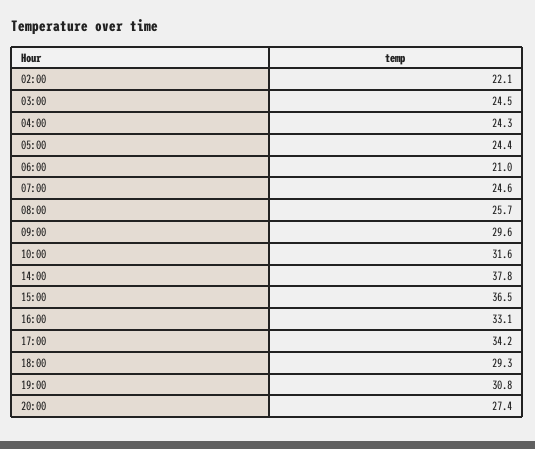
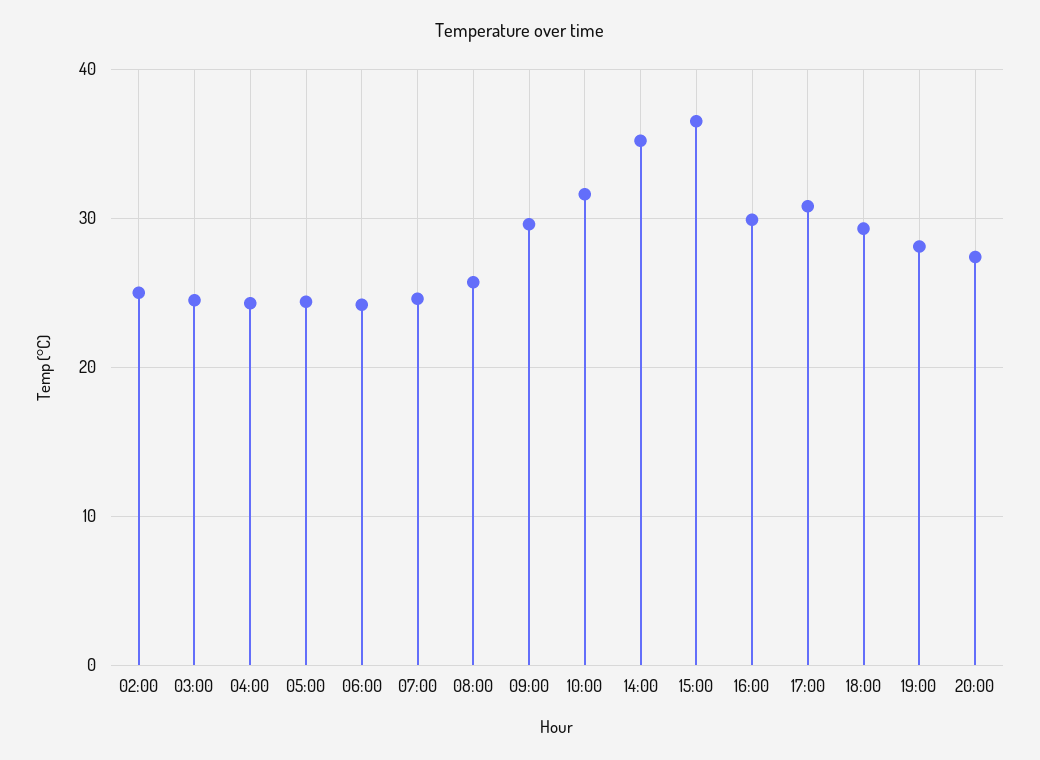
02:00: 22.1 -> 25
06:00: 21 -> 24
14:00: 37.8 -> 35
16:00: 33.1 -> 30
17:00: 34.2 -> 31
19:00: 30.8 -> 28

